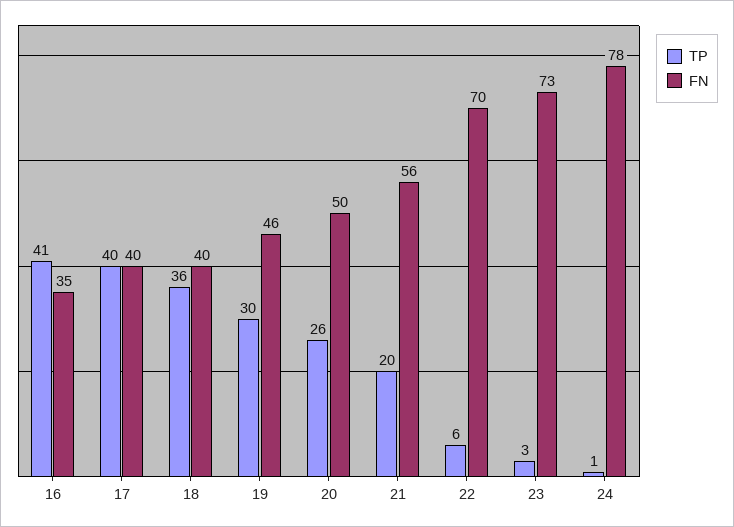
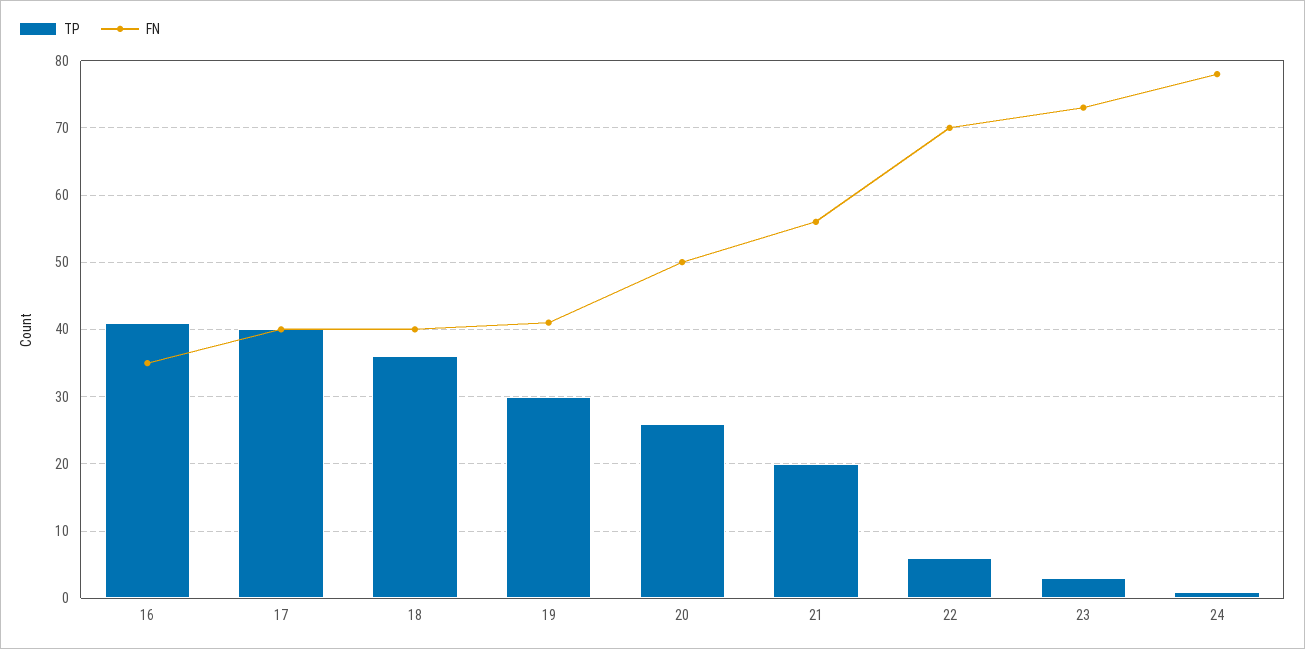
FN, 19: 46 -> 41

